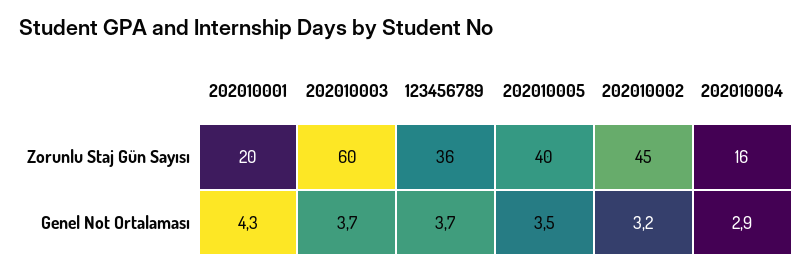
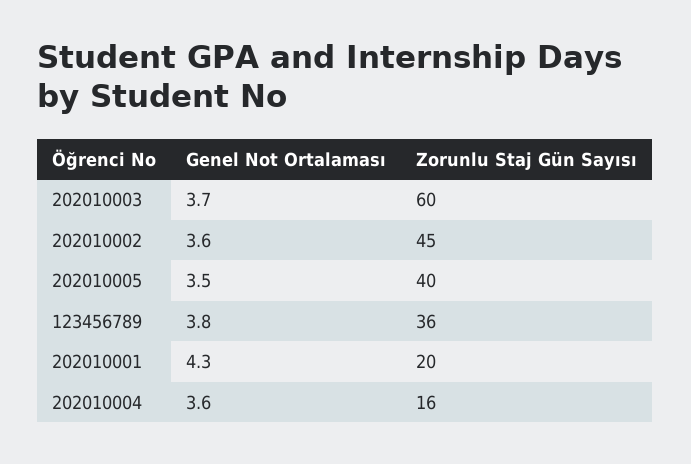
123456789, Genel Not Ortalaması: 3.7 -> 3.8
202010002, Genel Not Ortalaması: 3.2 -> 3.6
202010004, Genel Not Ortalaması: 2.9 -> 3.6

